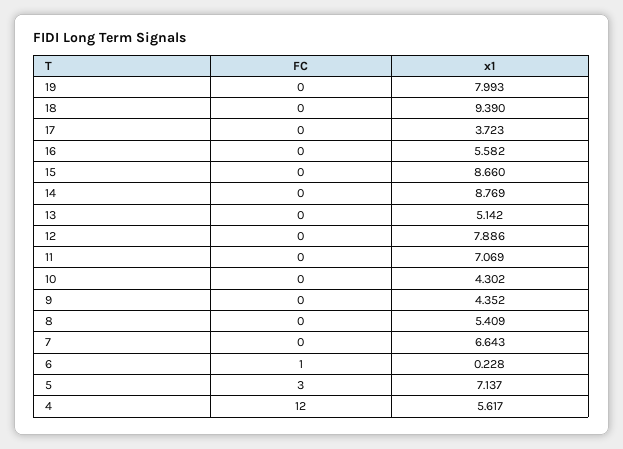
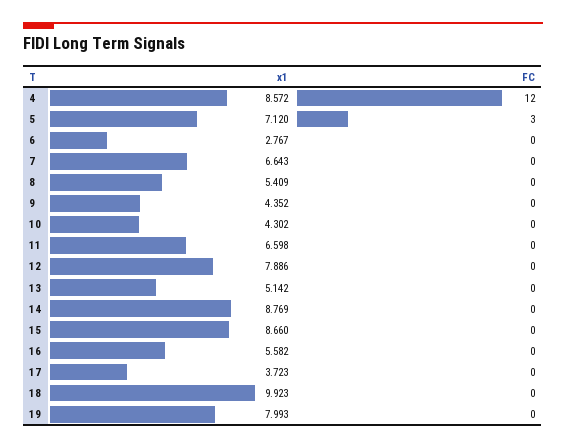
x1, 18: 9.39 -> 9.923
x1, 11: 7.069 -> 6.598
FC, 6: 1 -> 0
x1, 6: 0.228 -> 2.767
x1, 5: 7.137 -> 7.12
x1, 4: 5.617 -> 8.572

